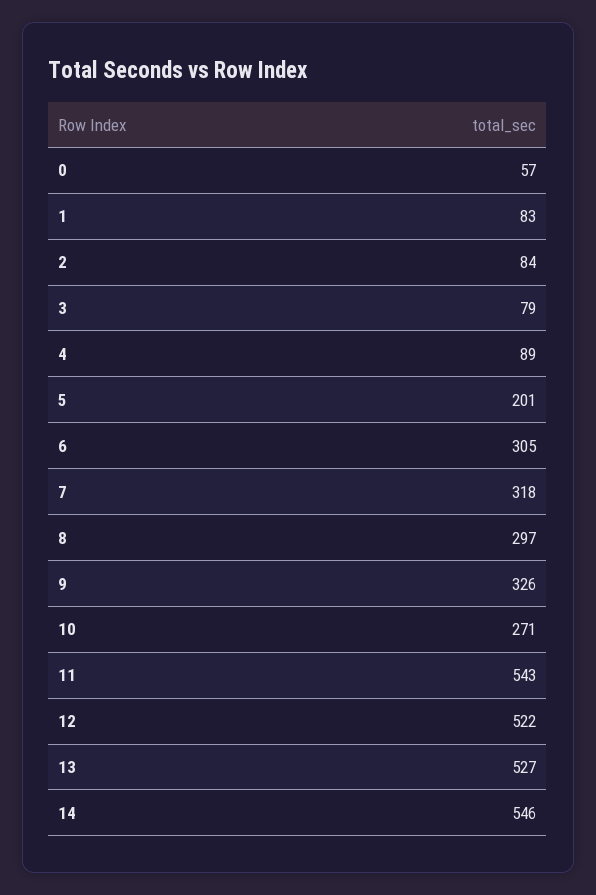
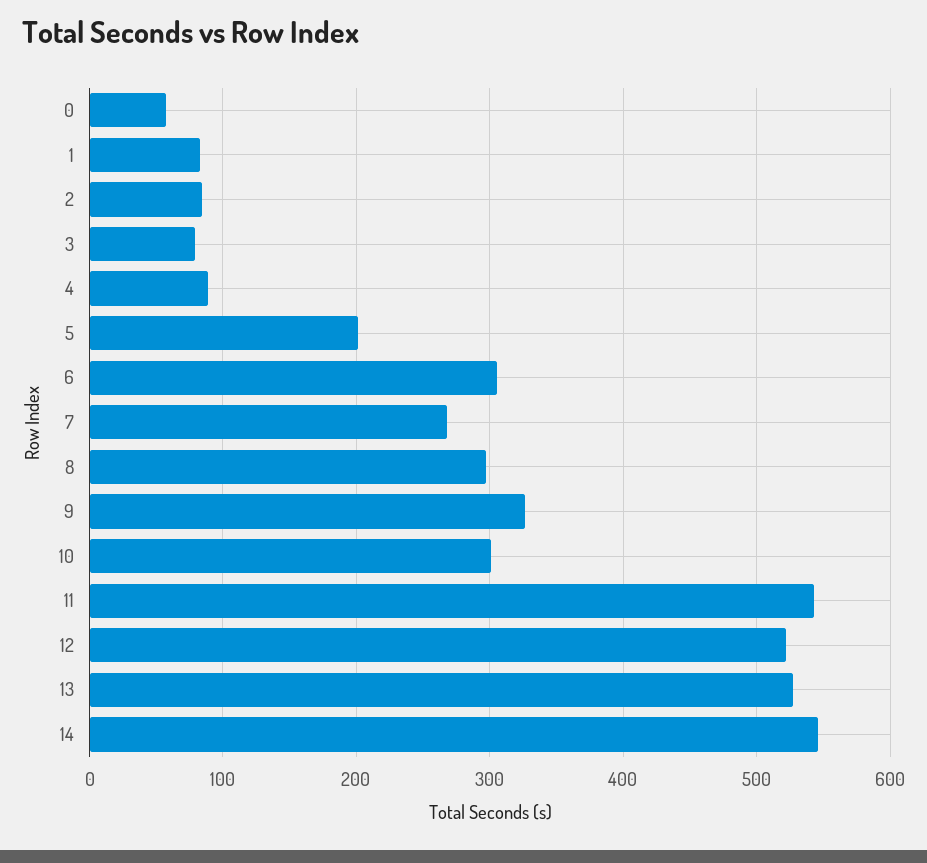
7: 318 -> 270
10: 271 -> 300

